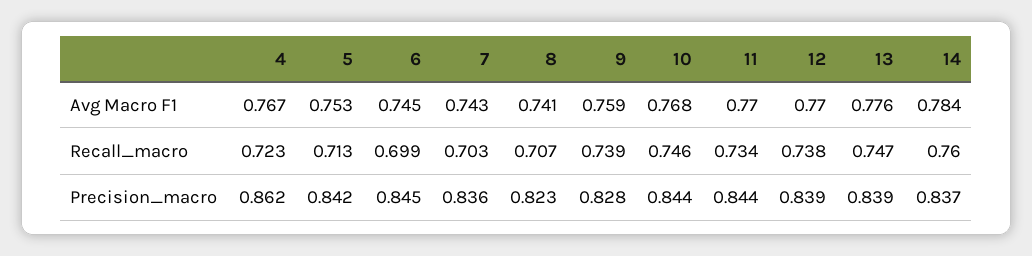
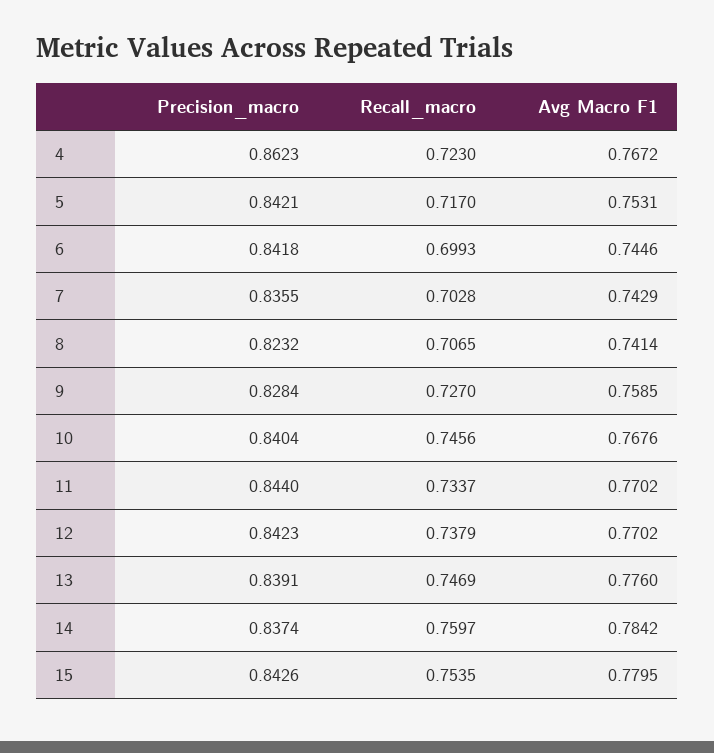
5, Recall_macro: 0.713 -> 0.717
9, Recall_macro: 0.739 -> 0.727
6, Precision_macro: 0.845 -> 0.8418
10, Precision_macro: 0.844 -> 0.8404
12, Precision_macro: 0.839 -> 0.8423
15, Precision_macro: none -> 0.8426
15, Recall_macro: none -> 0.7535
15, Avg Macro F1: none -> 0.7795

